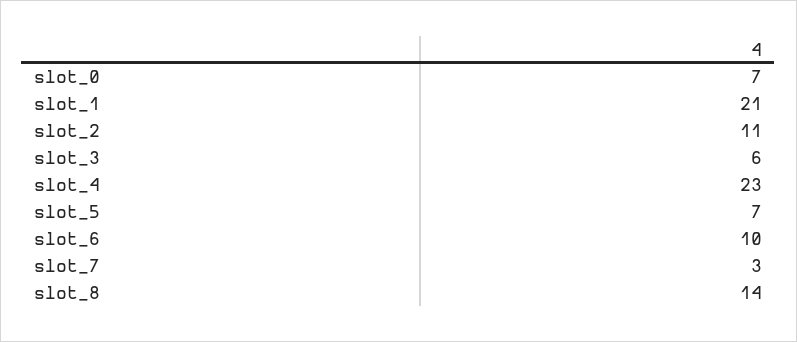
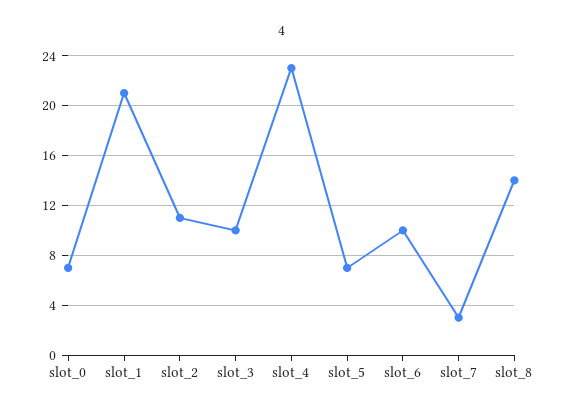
slot_3: 6 -> 10

